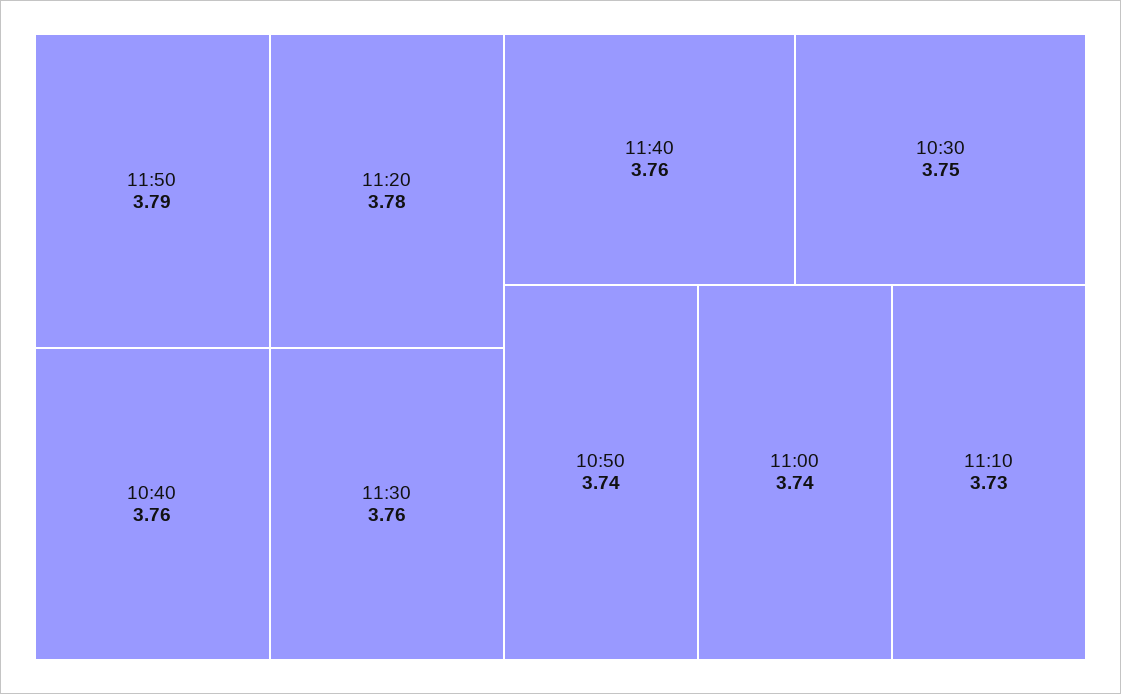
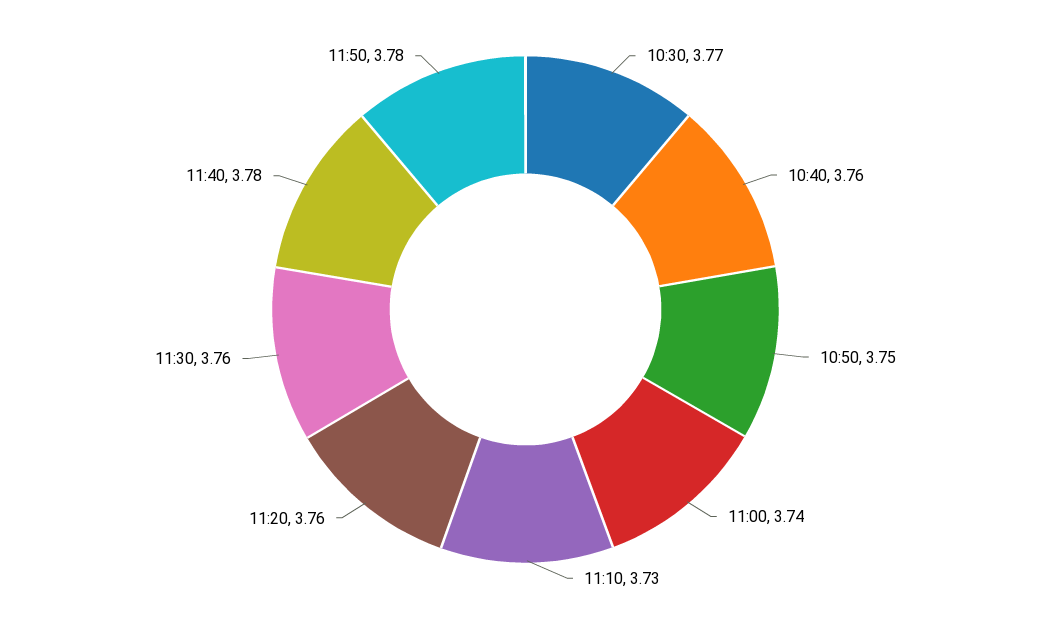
11:50: 3.79 -> 3.78
11:20: 3.78 -> 3.76
11:40: 3.76 -> 3.78
10:30: 3.75 -> 3.77
10:50: 3.74 -> 3.75

